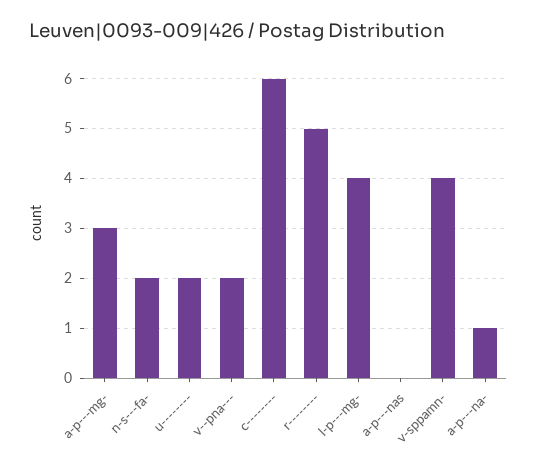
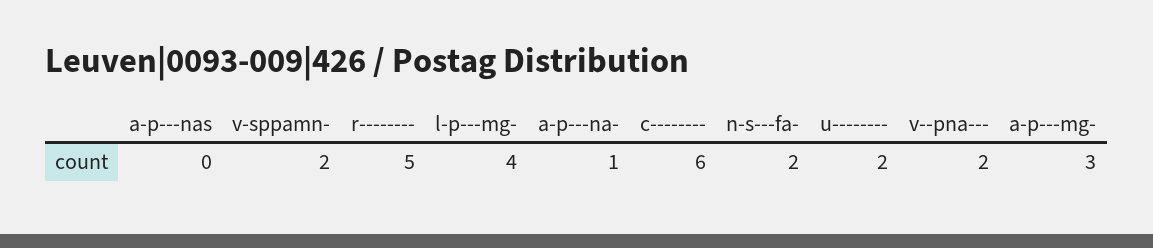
v-sppamn-: 4 -> 2

